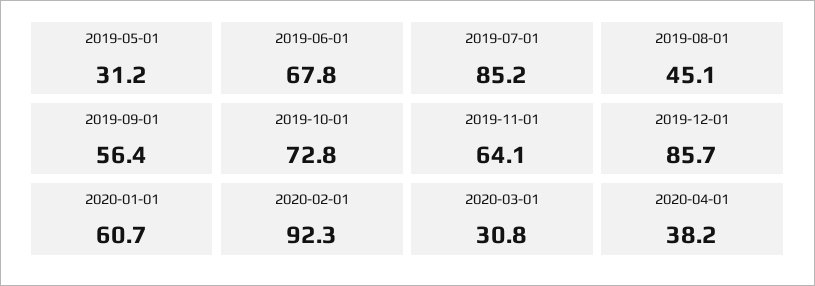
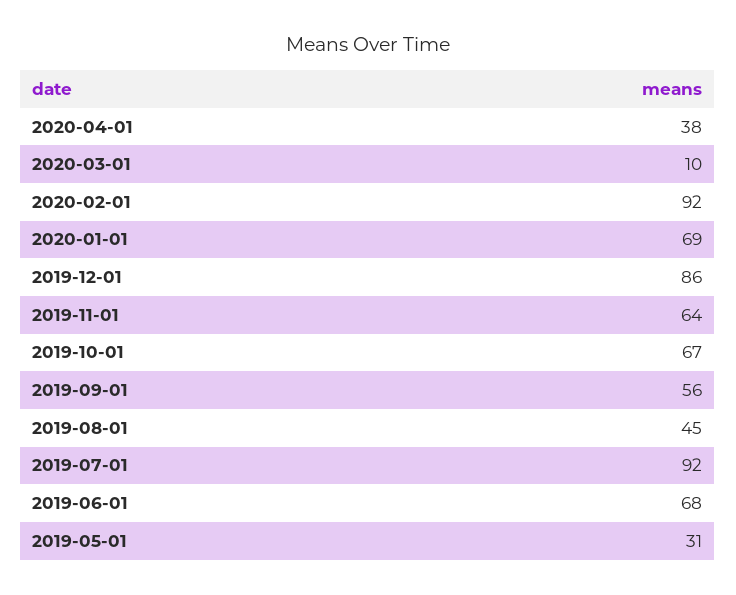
2019-07-01: 85.2 -> 92
2019-10-01: 72.8 -> 67
2020-01-01: 60.7 -> 69
2020-03-01: 30.8 -> 10

